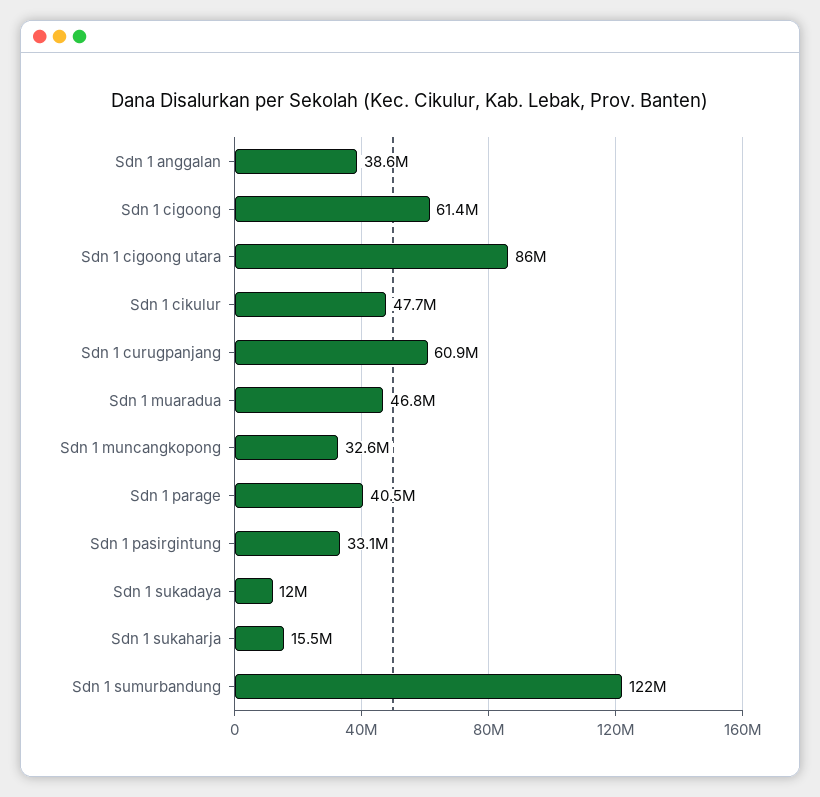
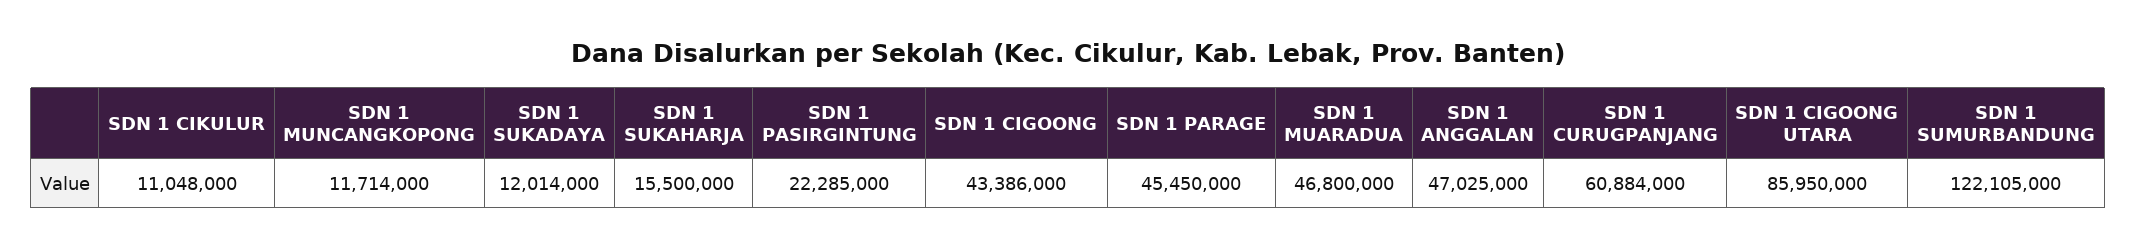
Sdn 1 anggalan: 38600000 -> 47025000
Sdn 1 cigoong: 61400000 -> 43386000
Sdn 1 cikulur: 47700000 -> 11048000
Sdn 1 muncangkopong: 32600000 -> 11714000
Sdn 1 parage: 40500000 -> 45450000
Sdn 1 pasirgintung: 33100000 -> 22285000

